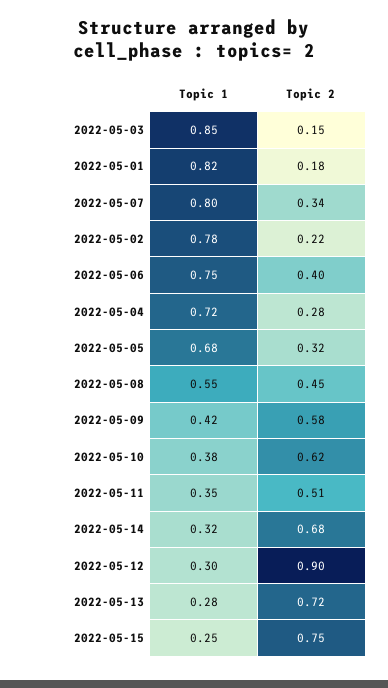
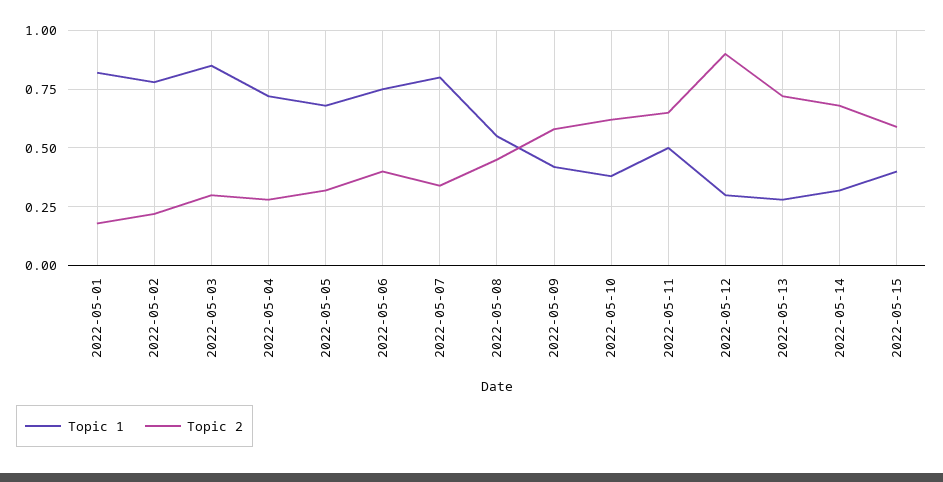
Topic 2, 2022-05-03: 0.15 -> 0.3
Topic 1, 2022-05-11: 0.35 -> 0.5
Topic 2, 2022-05-11: 0.51 -> 0.65
Topic 1, 2022-05-15: 0.25 -> 0.4
Topic 2, 2022-05-15: 0.75 -> 0.6

